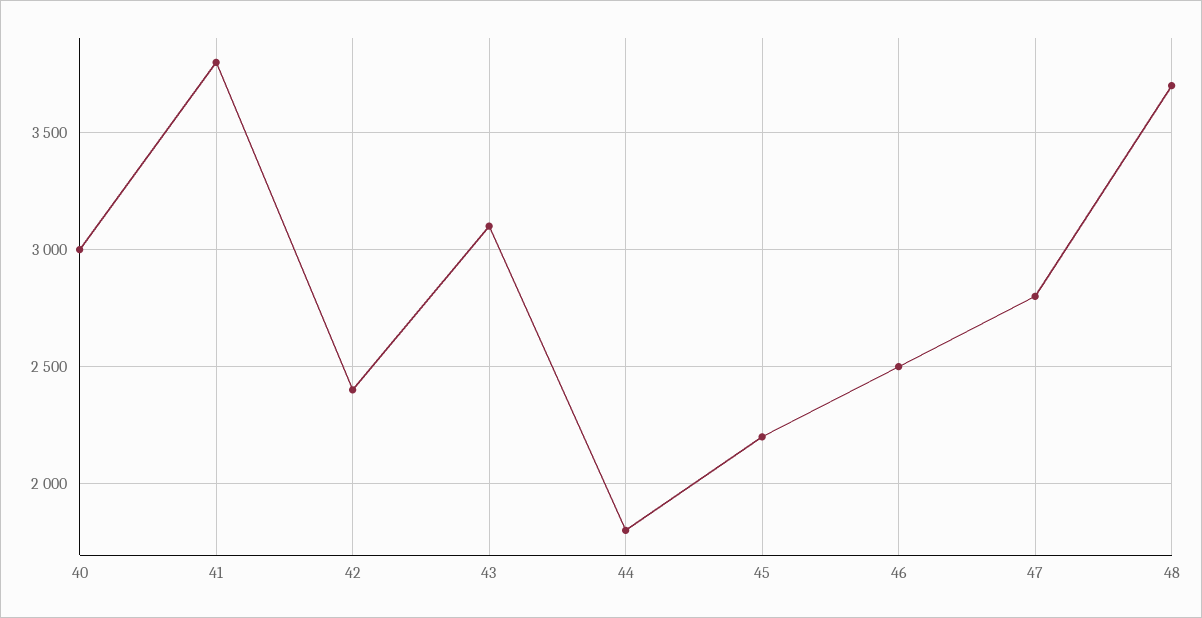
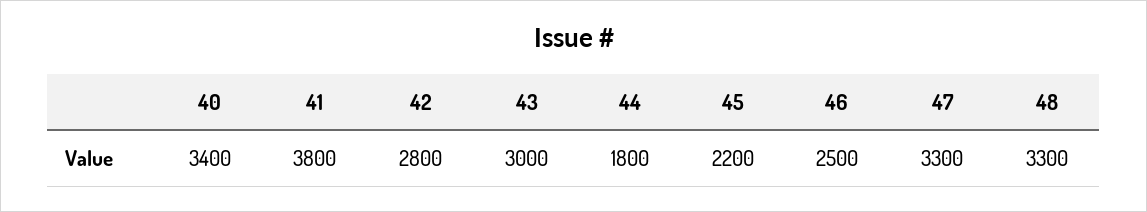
40: 3000 -> 3400
42: 2400 -> 2800
43: 3100 -> 3000
47: 2800 -> 3300
48: 3700 -> 3300

